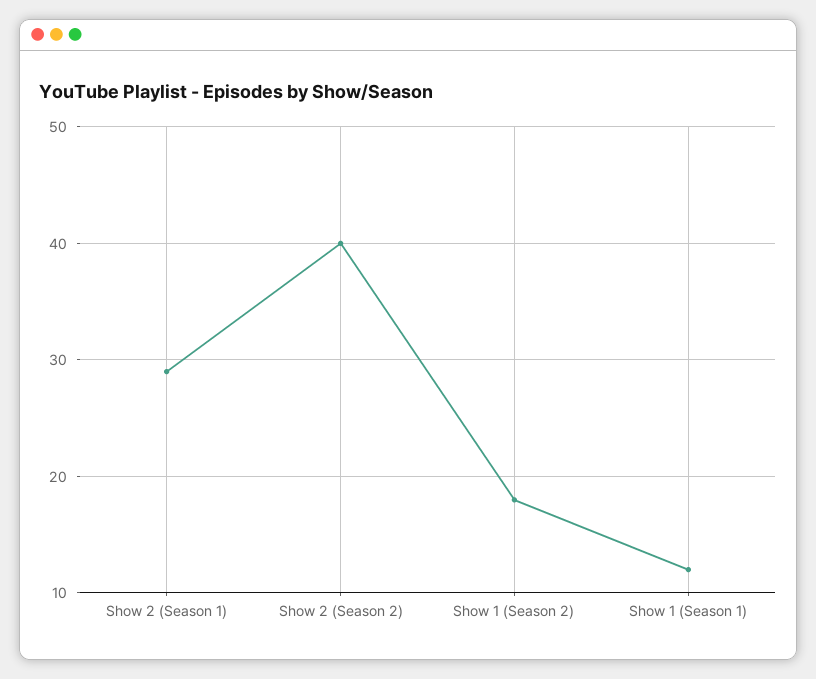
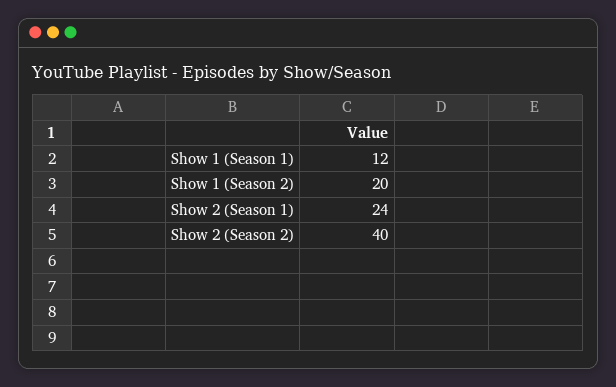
Show 2 (Season 1): 29 -> 24
Show 1 (Season 2): 18 -> 20

